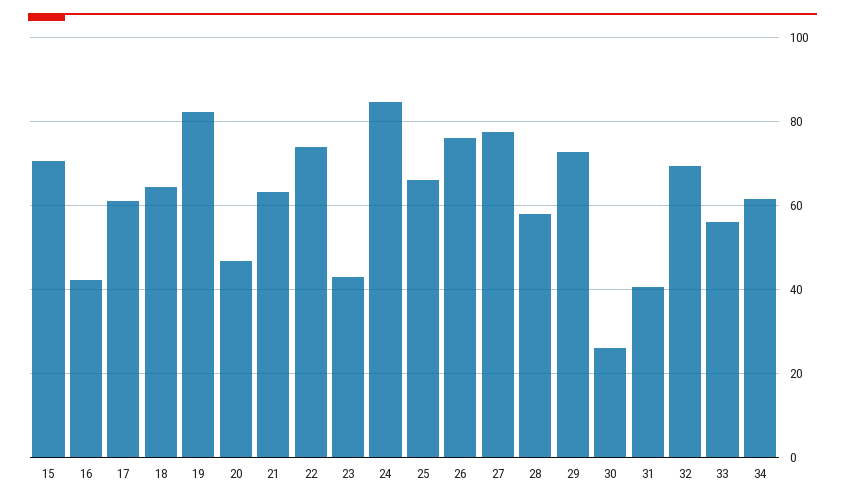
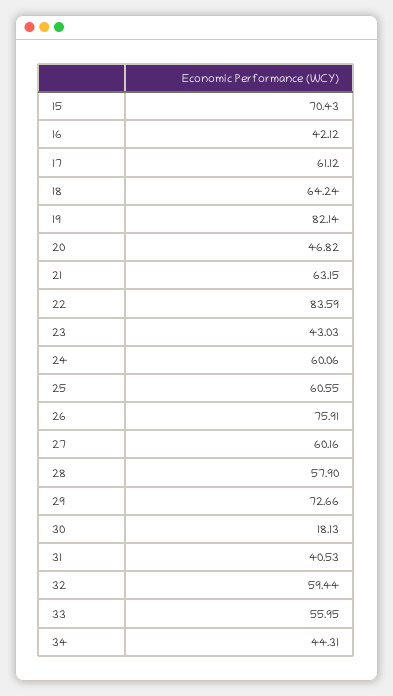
22: 74 -> 83.59
24: 84 -> 60.06
25: 66 -> 60.55
27: 78 -> 60.16
30: 26 -> 18.13
32: 70 -> 59.44
34: 62 -> 44.31

